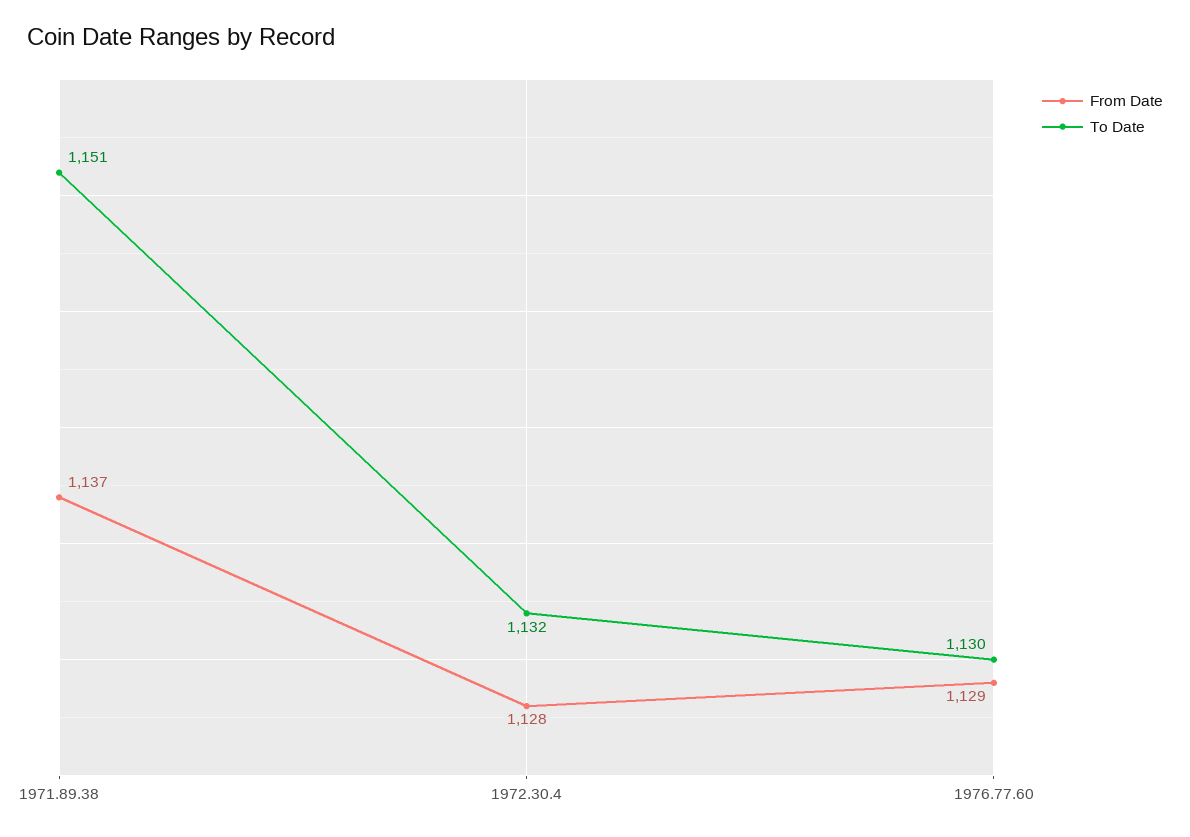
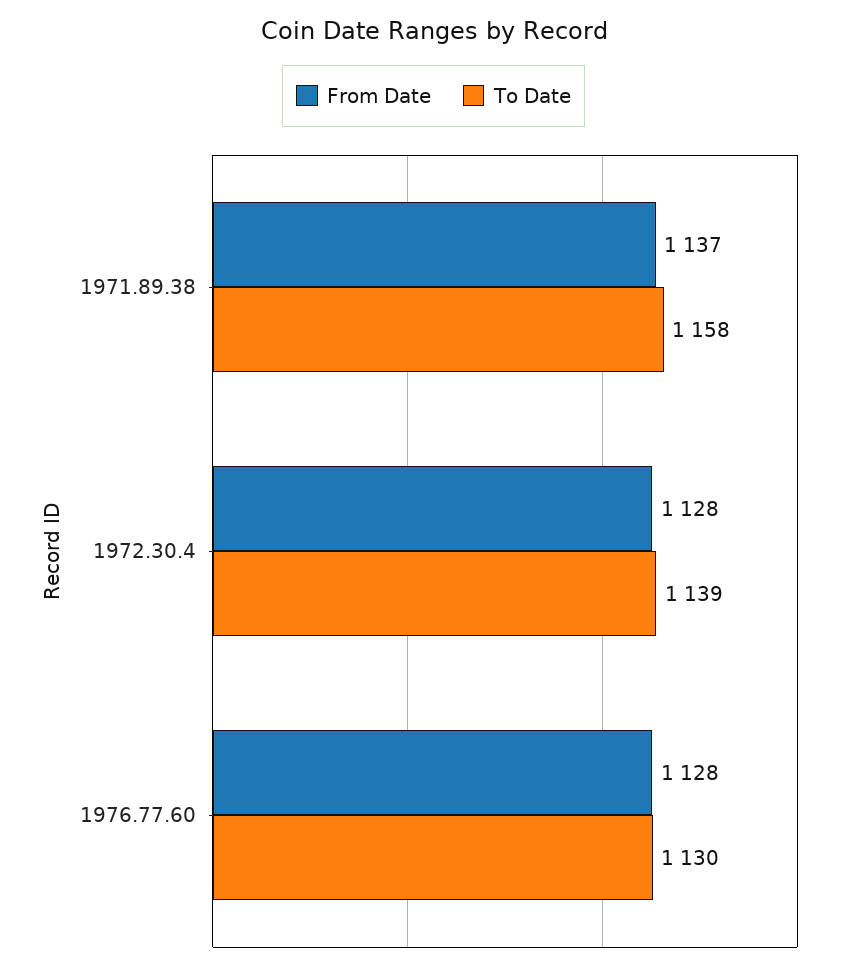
To Date, 1971.89.38: 1151 -> 1158
To Date, 1972.30.4: 1132 -> 1139
From Date, 1976.77.60: 1129 -> 1128

